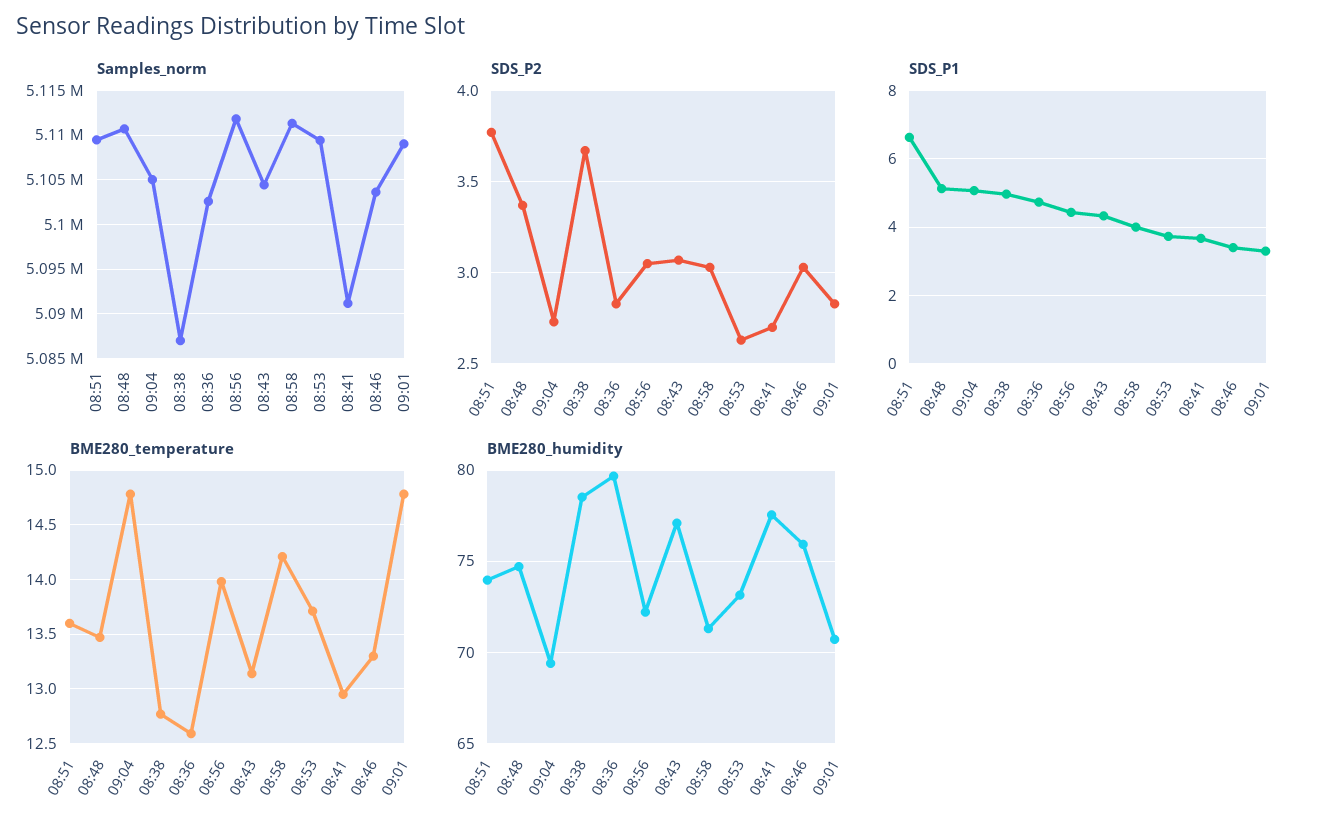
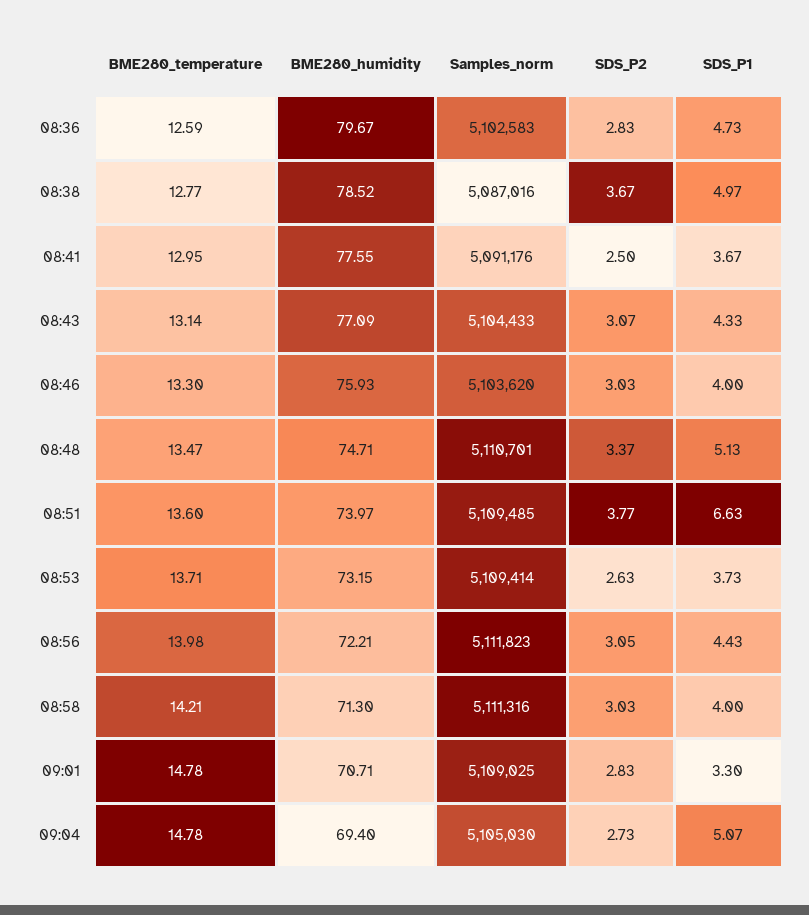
SDS_P2, 08:41: 2.7 -> 2.5
SDS_P1, 08:46: 3.4 -> 4

